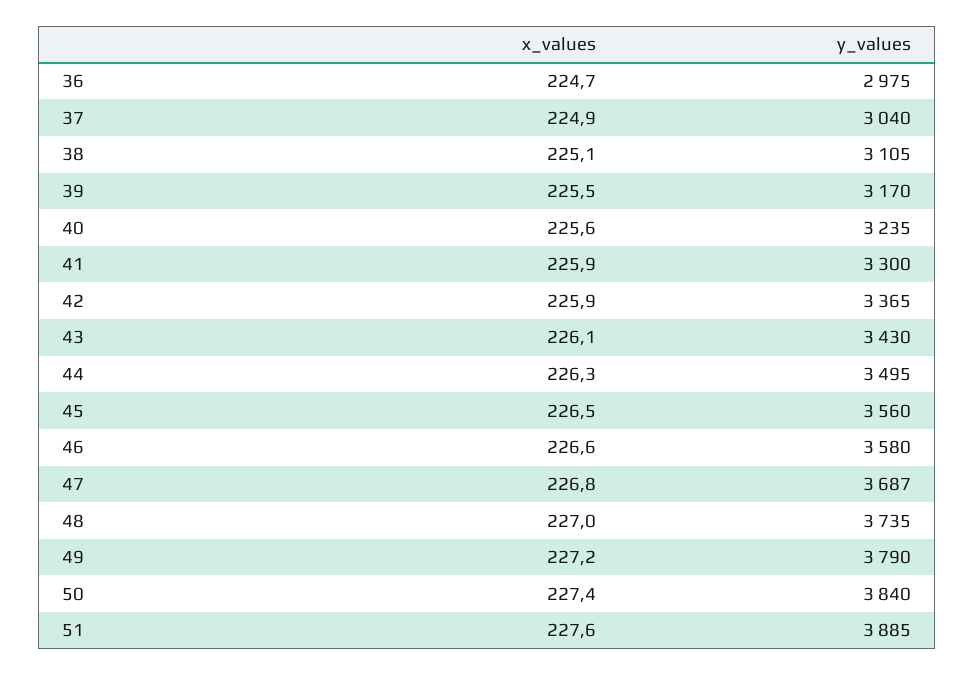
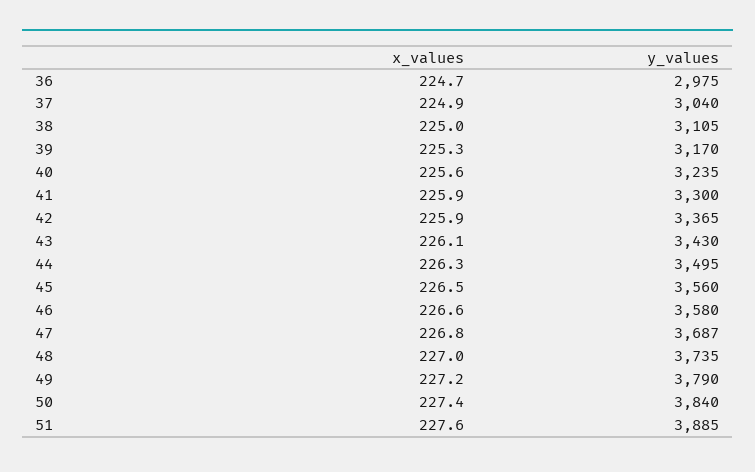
x_values, 38: 225.1 -> 225
x_values, 39: 225.5 -> 225.3

